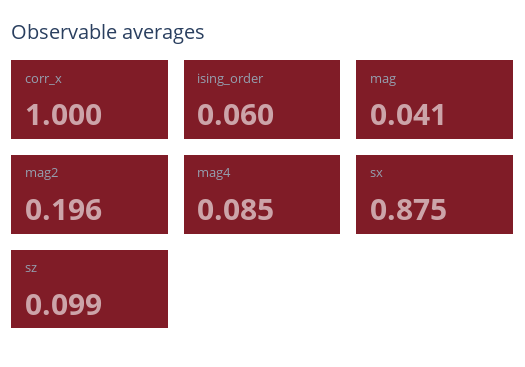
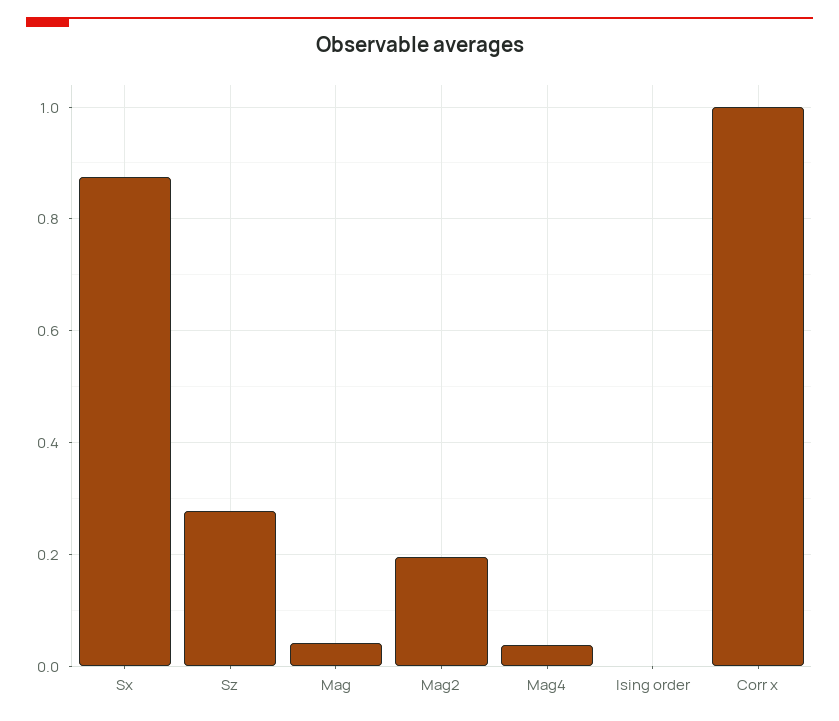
ising_order: 0.06 -> 0
mag4: 0.085 -> 0.04
sz: 0.099 -> 0.28

